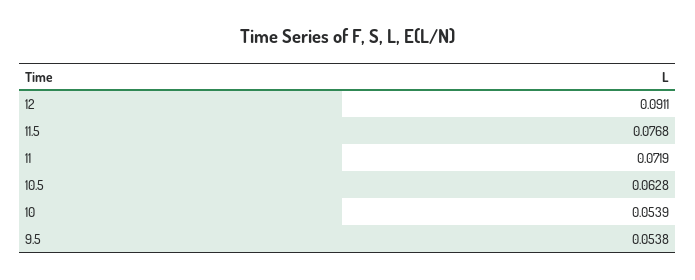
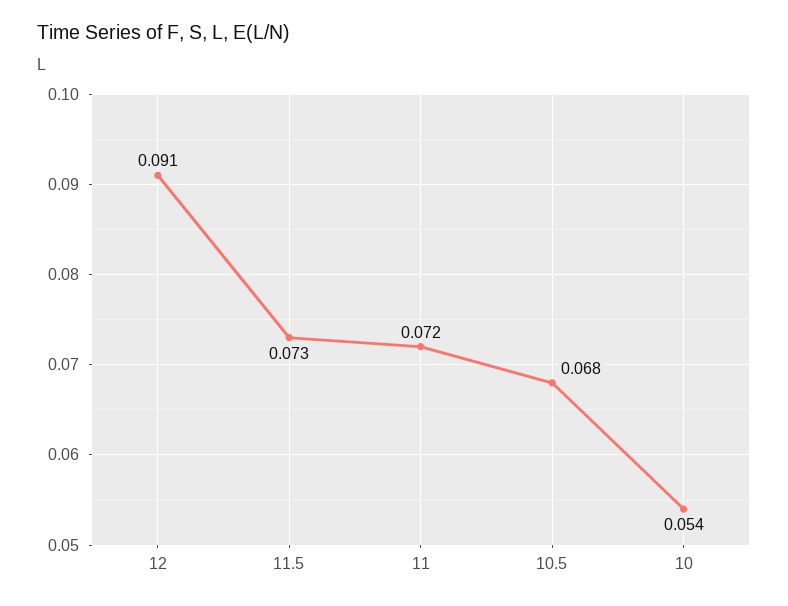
11.5: 0.0768 -> 0.073
10.5: 0.0628 -> 0.068
9.5: 0.0538 -> none

